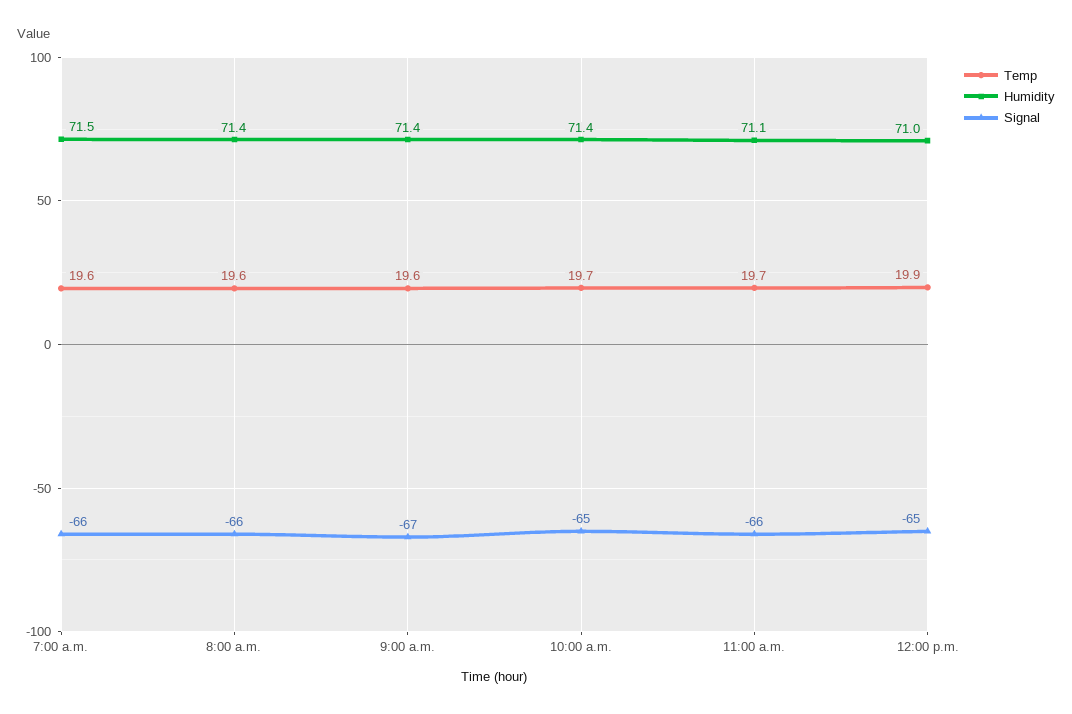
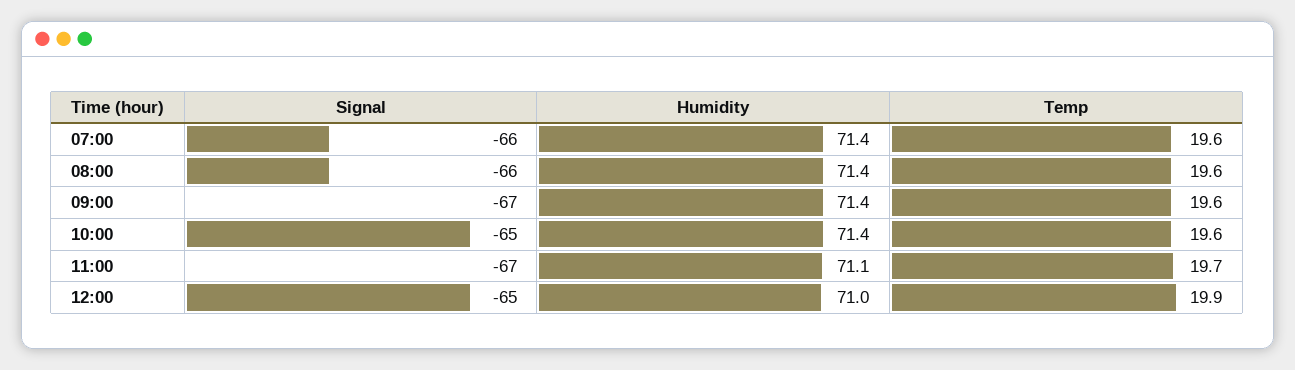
Humidity, 7:00 a.m.: 71.5 -> 71.4
Temp, 10:00 a.m.: 19.7 -> 19.6
Signal, 11:00 a.m.: -66 -> -67

